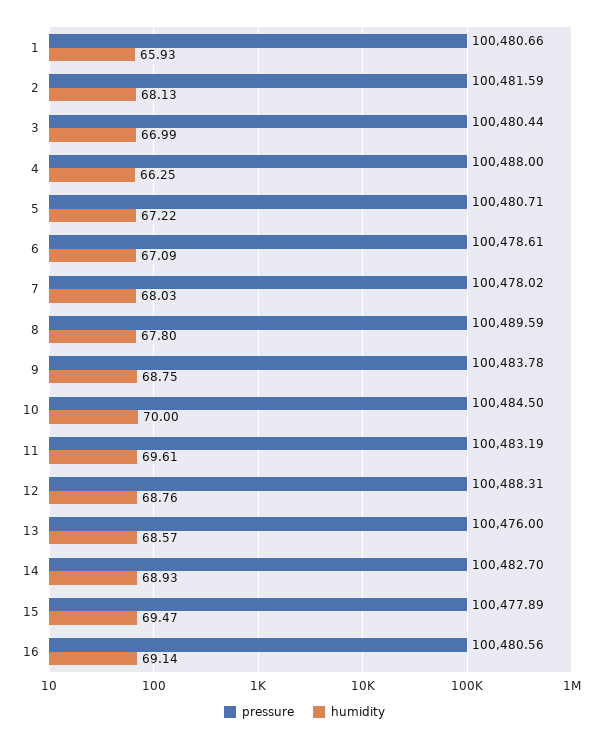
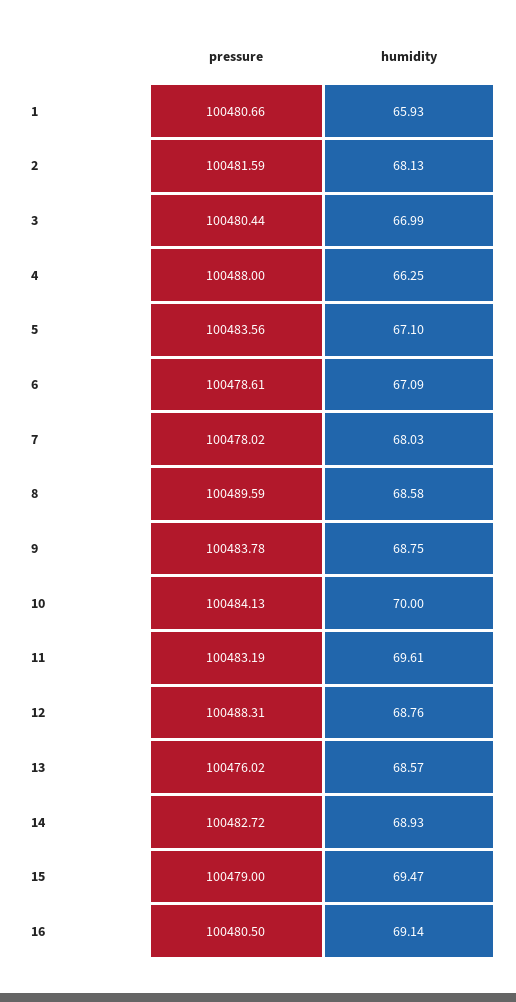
pressure, 5: 100480.71 -> 100483.56
humidity, 5: 67.22 -> 67.1
humidity, 8: 67.8 -> 68.58
pressure, 10: 100484.5 -> 100484.13
pressure, 13: 100476 -> 100476.02
pressure, 14: 100482.7 -> 100482.72
pressure, 15: 100477.89 -> 100479
pressure, 16: 100480.56 -> 100480.5

